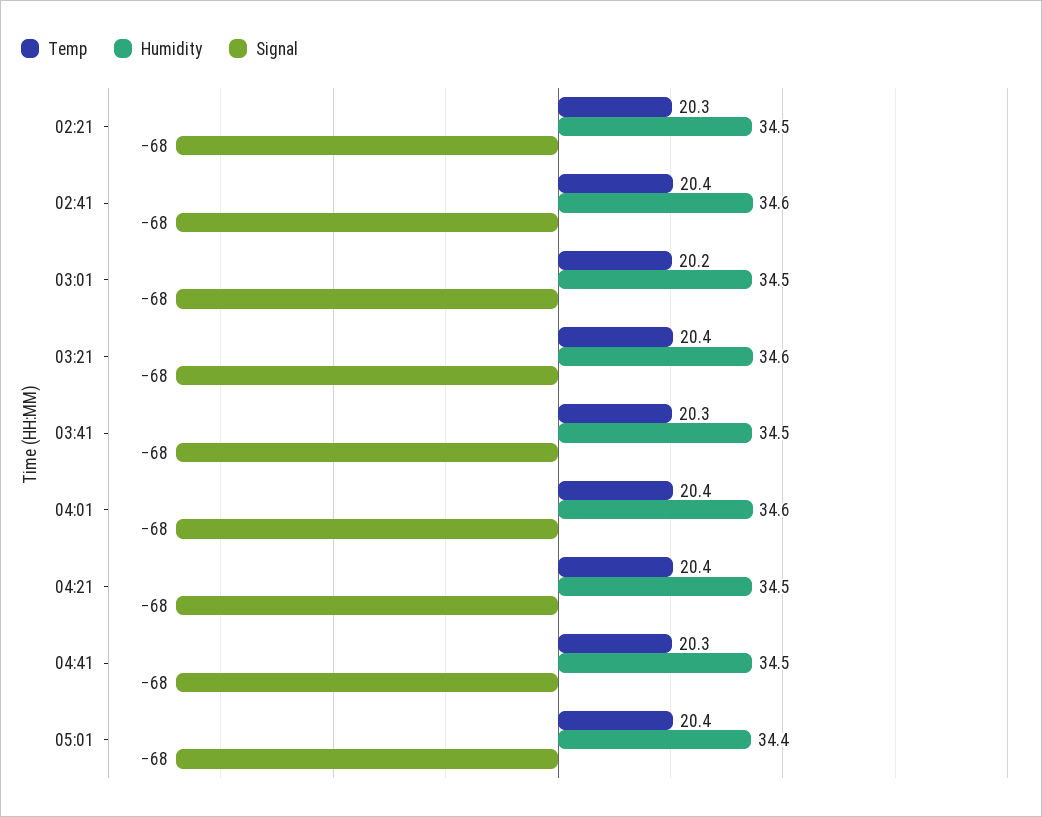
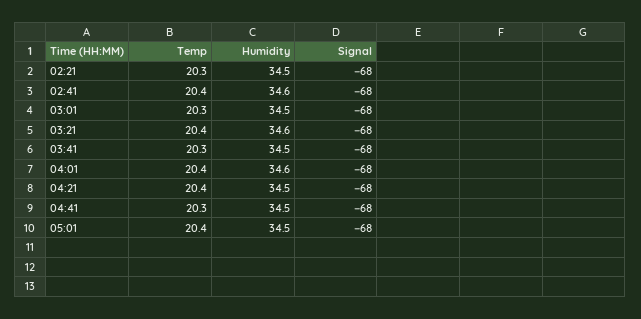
Temp, 03:01: 20.2 -> 20.3
Humidity, 05:01: 34.4 -> 34.5

